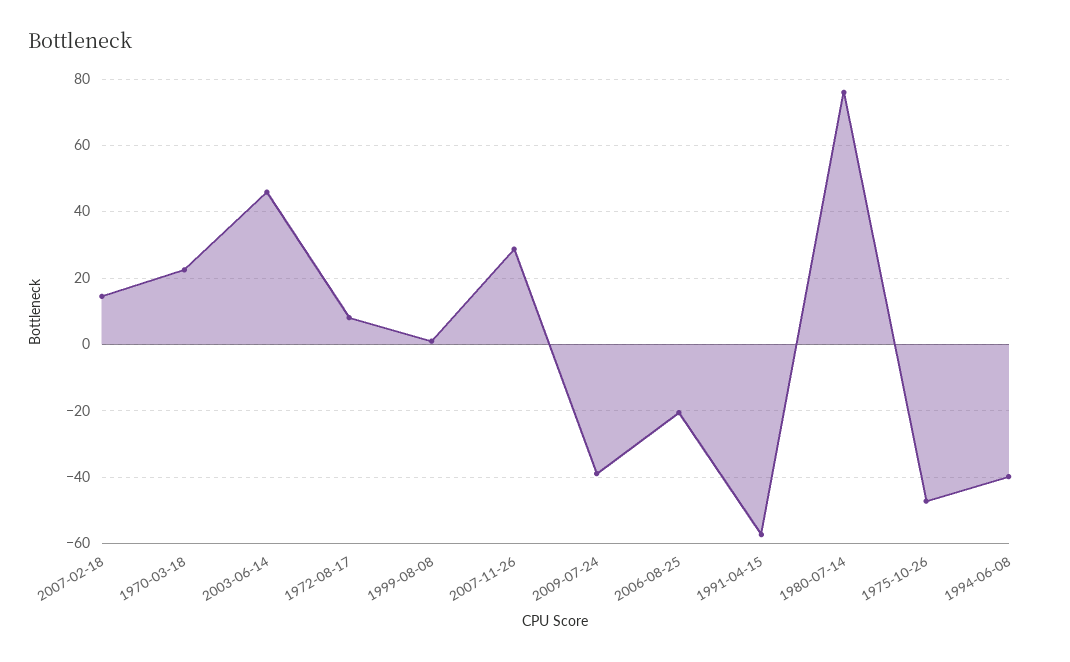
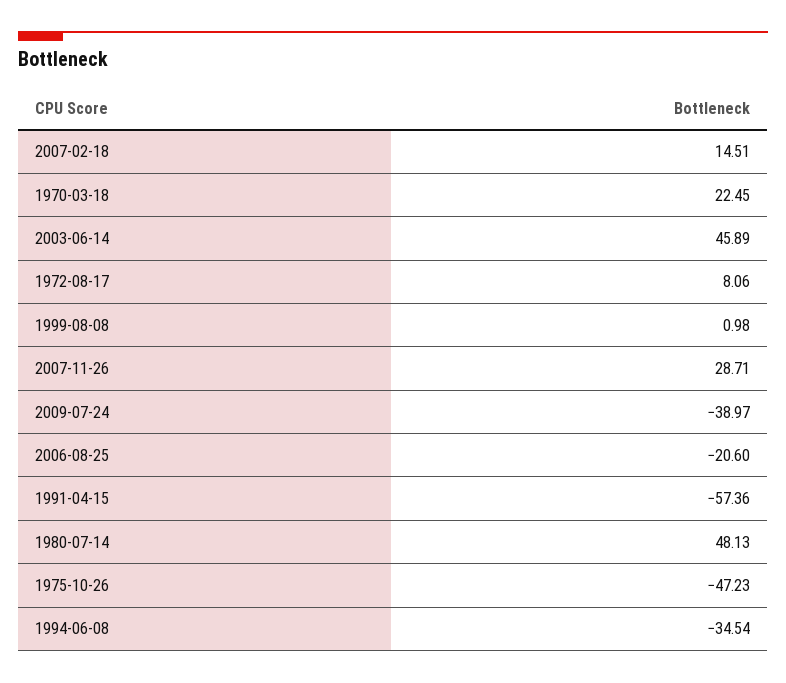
1980-07-14: 76 -> 48.13
1994-06-08: -40 -> -34.54

